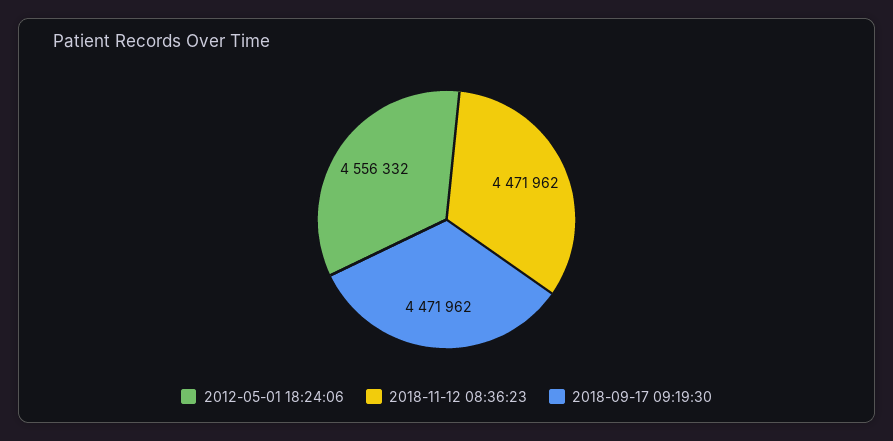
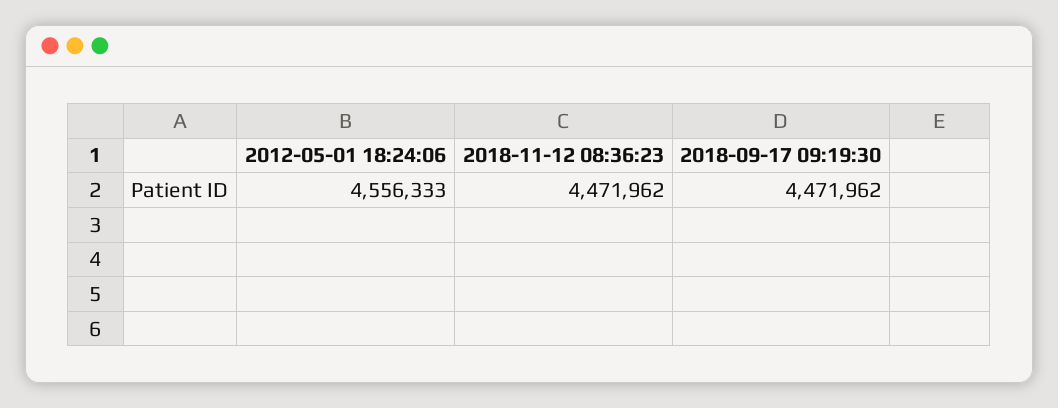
2012-05-01 18:24:06: 4556332 -> 4556333

